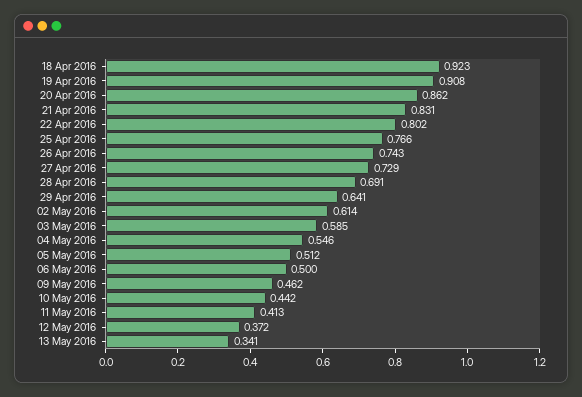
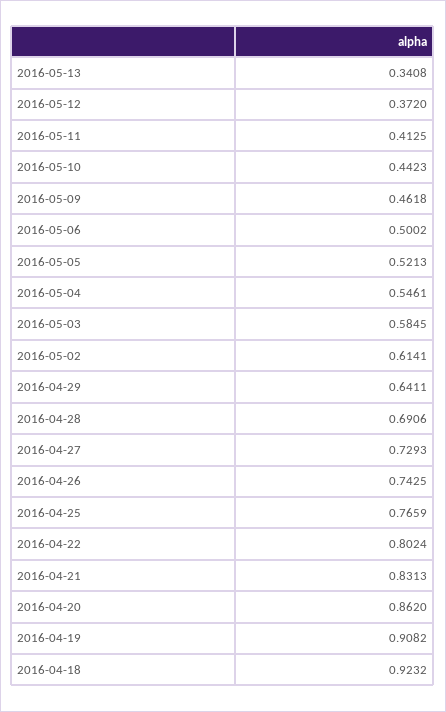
05 May 2016: 0.512 -> 0.5213

